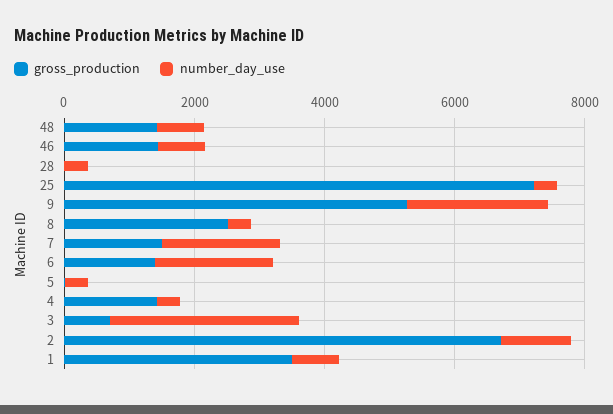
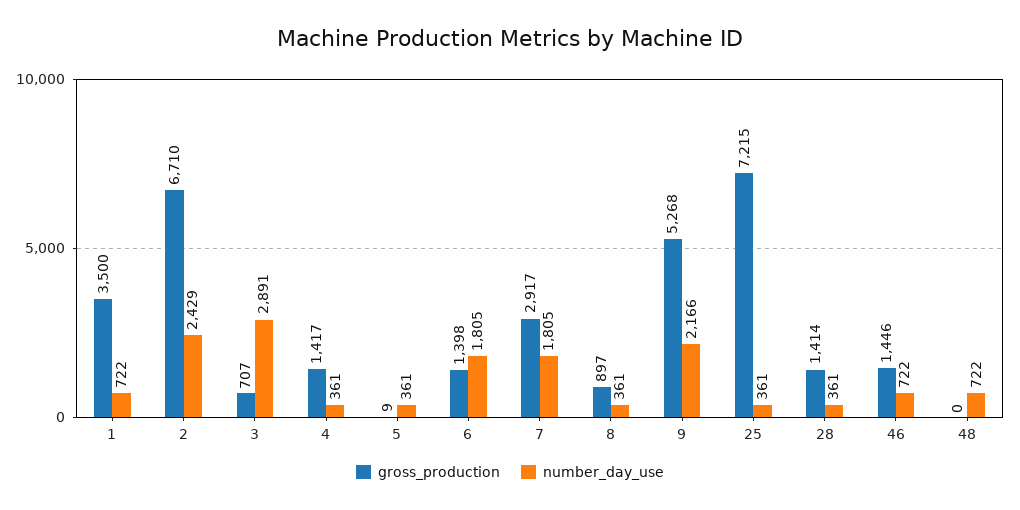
gross_production, 48: 1500 -> 0
gross_production, 28: 0 -> 1414
gross_production, 8: 2500 -> 897
gross_production, 7: 1500 -> 2917
number_day_use, 2: 1000 -> 2429

